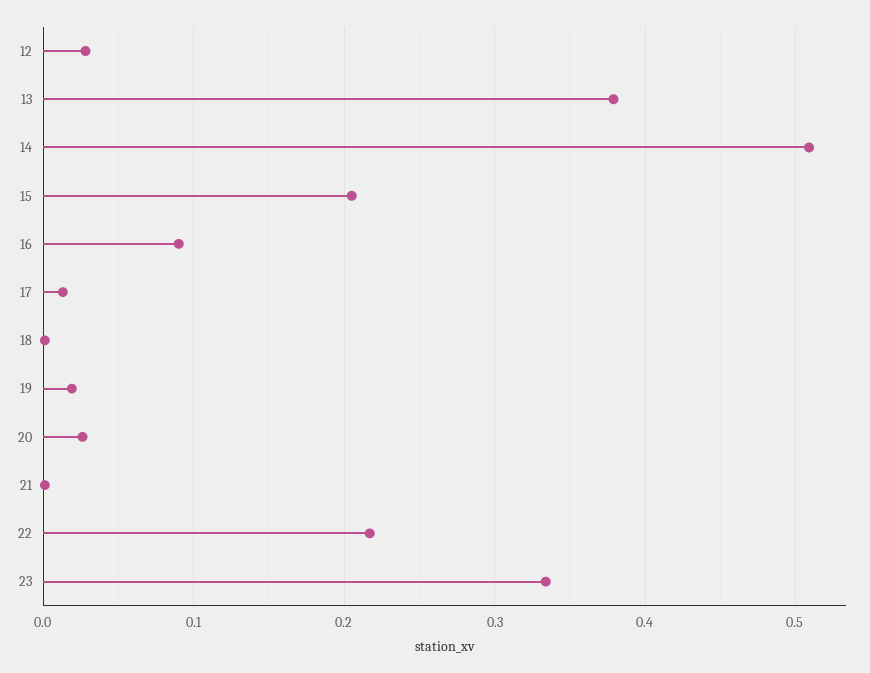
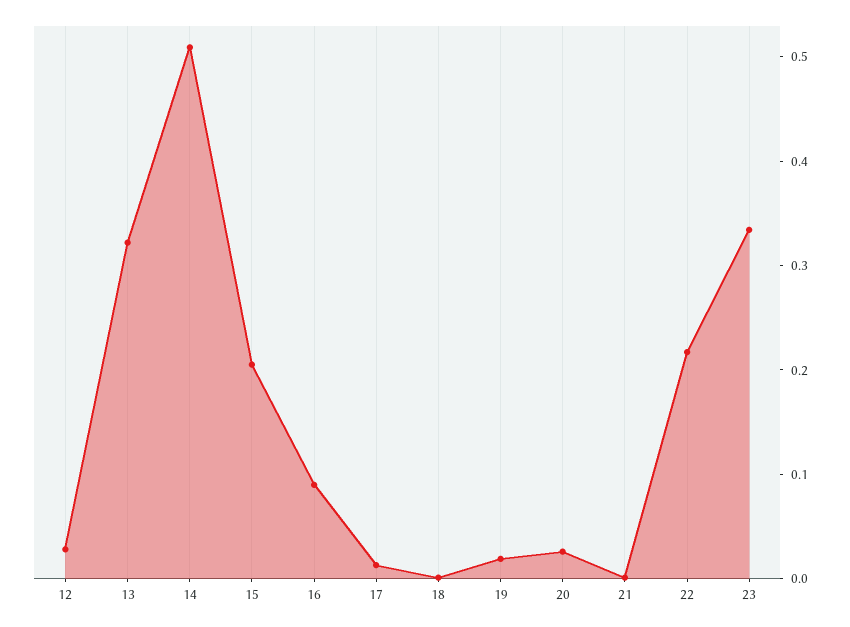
13: 0.38 -> 0.32

